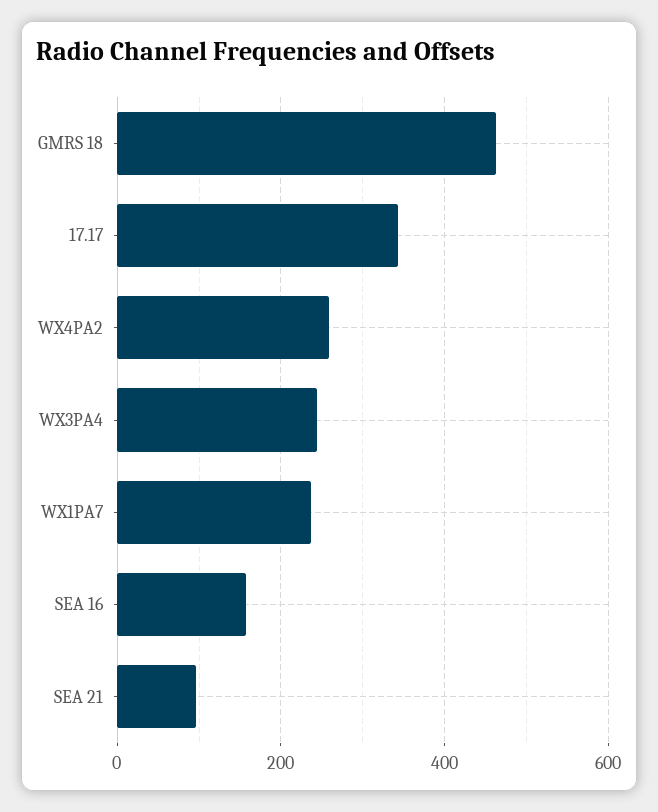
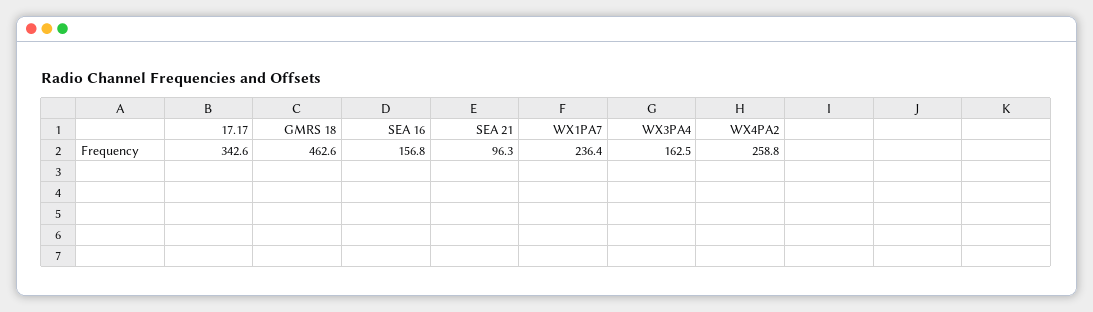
WX3PA4: 240 -> 162.5

